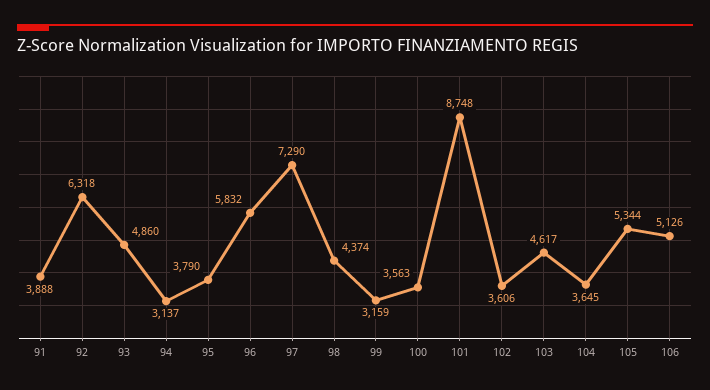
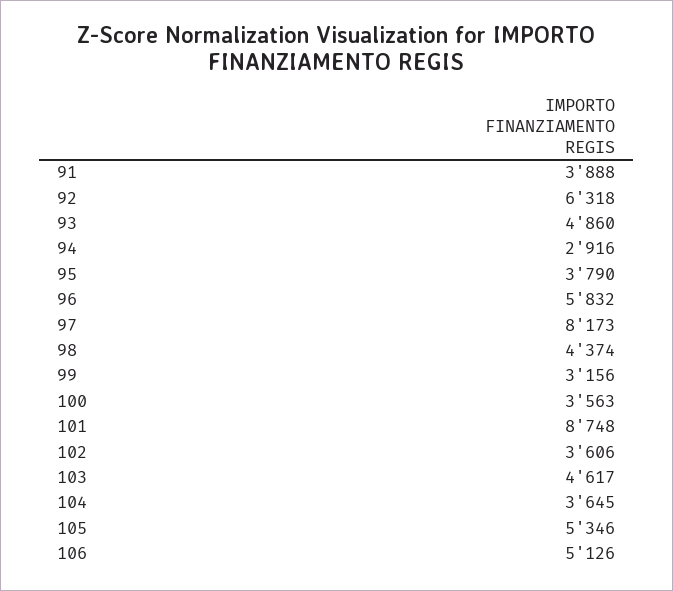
94: 3137 -> 2916
97: 7290 -> 8173
99: 3159 -> 3156
105: 5344 -> 5346

